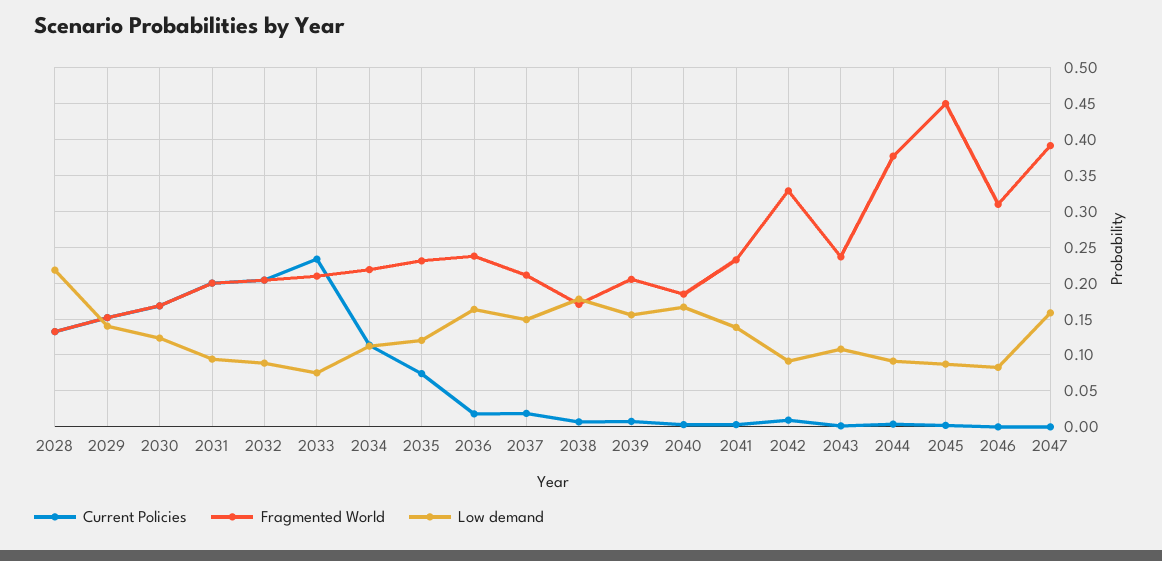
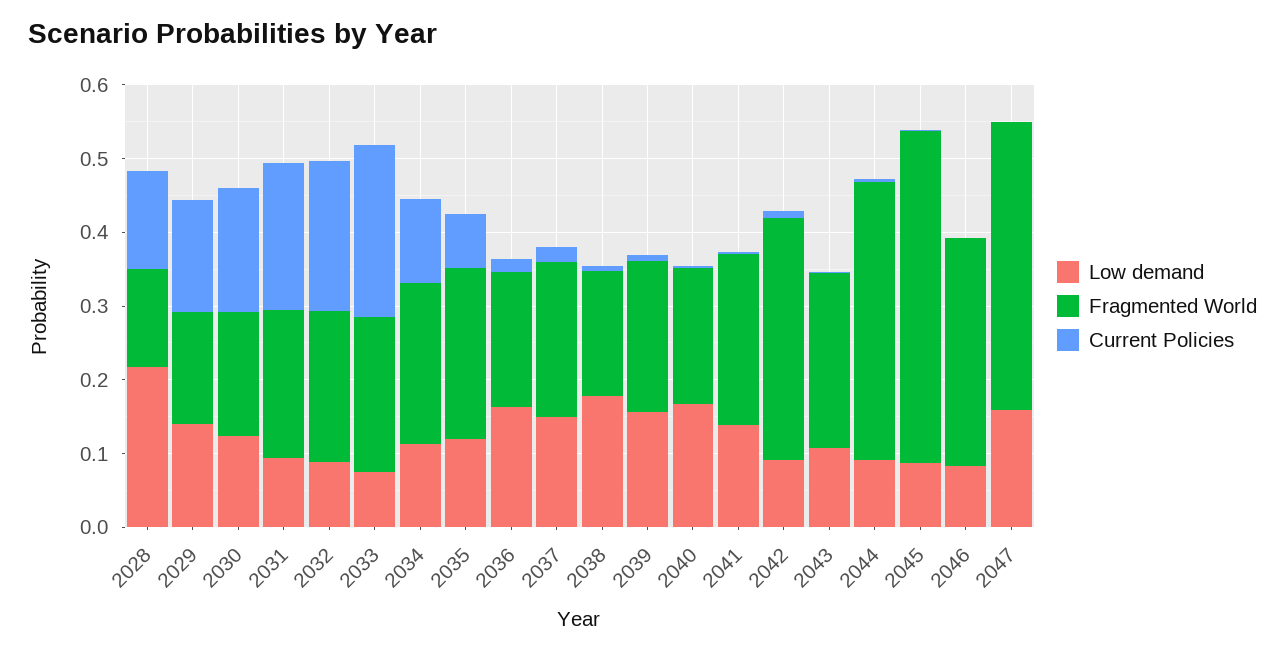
Fragmented World, 2036: 0.24 -> 0.18

